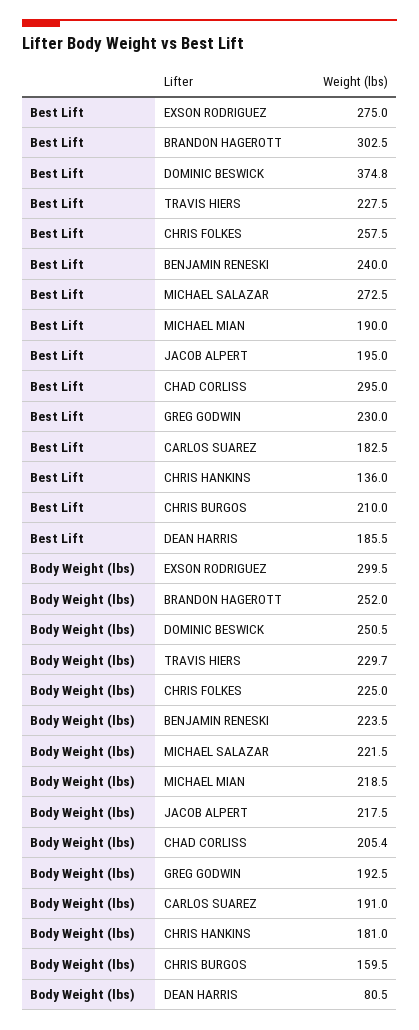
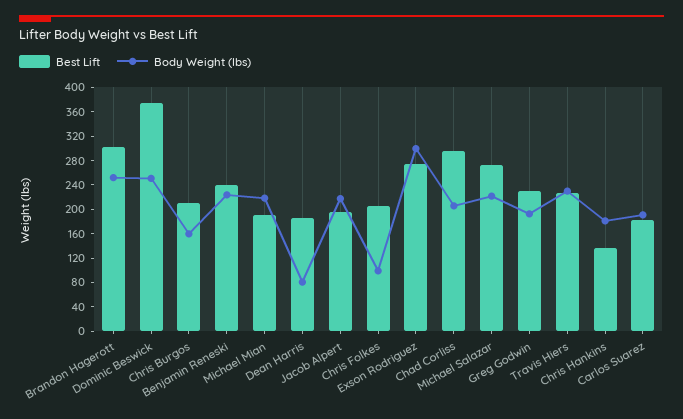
Best Lift, CHRIS FOLKES: 257.5 -> 200
Body Weight (lbs), CHRIS FOLKES: 225 -> 100

